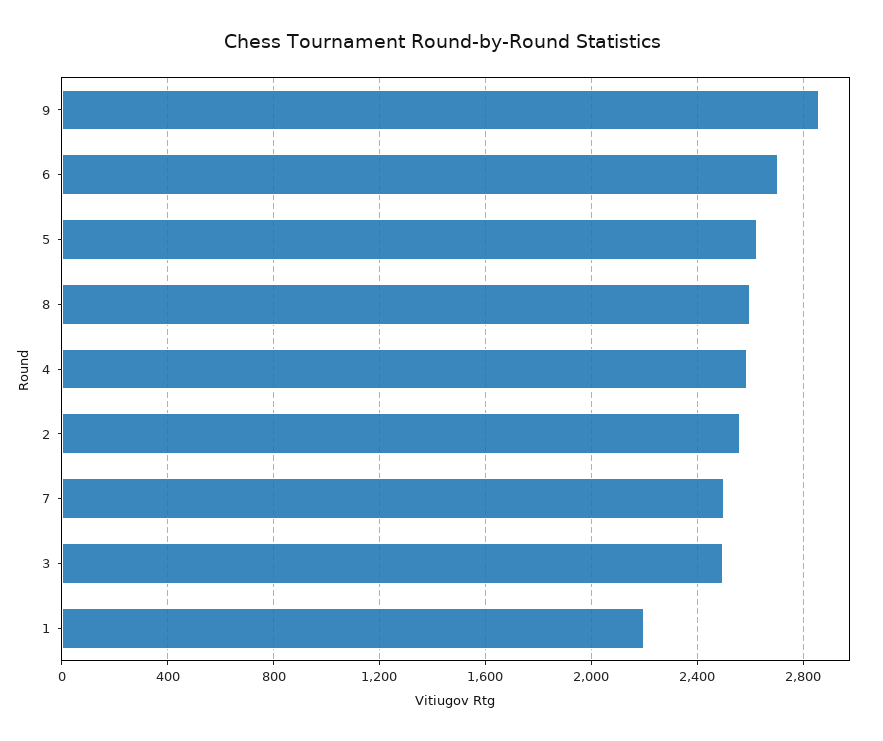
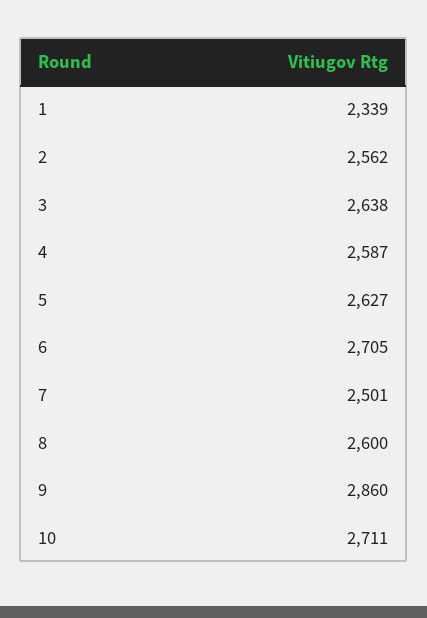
3: 2500 -> 2638
1: 2200 -> 2339
10: none -> 2711

